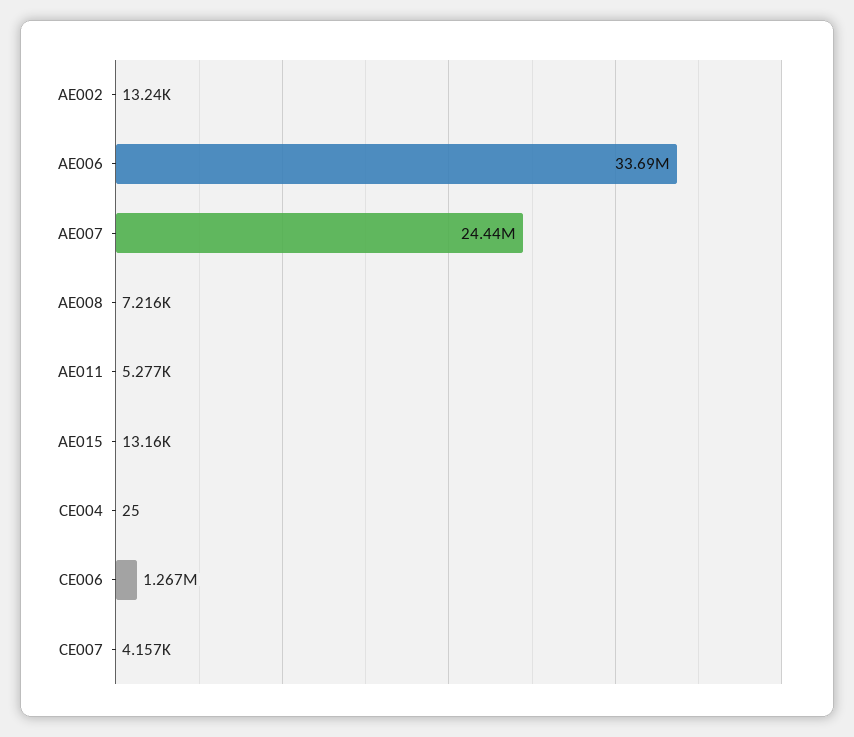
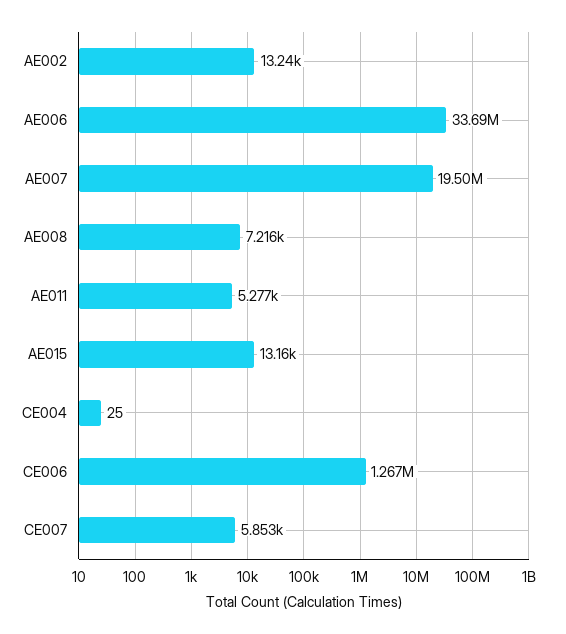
AE007: 24440000 -> 19500000
CE007: 4157 -> 5853

